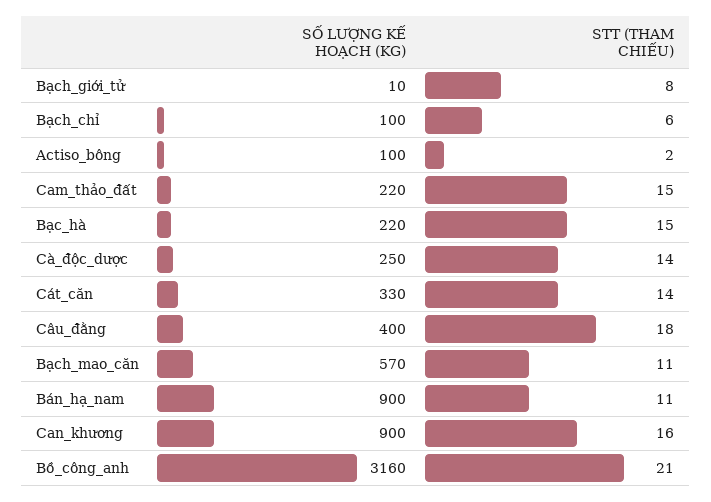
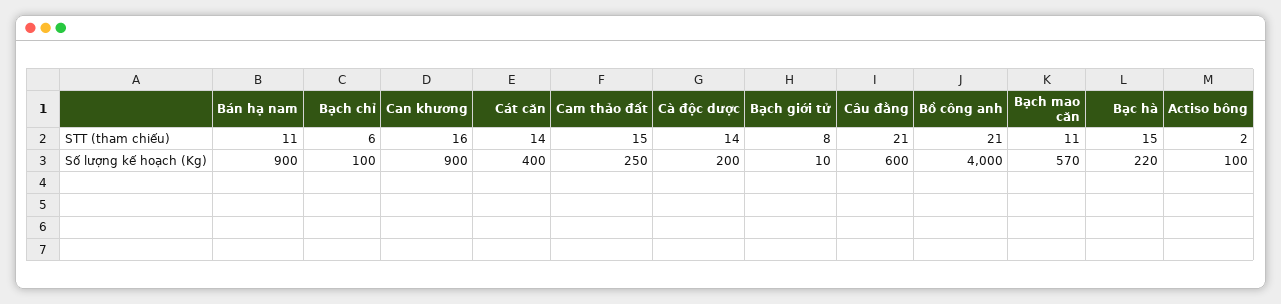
SỐ LƯỢNG KẾ HOẠCH (KG), Cam_thảo_đất: 220 -> 250
SỐ LƯỢNG KẾ HOẠCH (KG), Cà_độc_dược: 250 -> 200
SỐ LƯỢNG KẾ HOẠCH (KG), Cát_căn: 330 -> 400
SỐ LƯỢNG KẾ HOẠCH (KG), Câu_đằng: 400 -> 600
STT (THAM CHIẾU), Câu_đằng: 18 -> 21
SỐ LƯỢNG KẾ HOẠCH (KG), Bồ_công_anh: 3160 -> 4000

